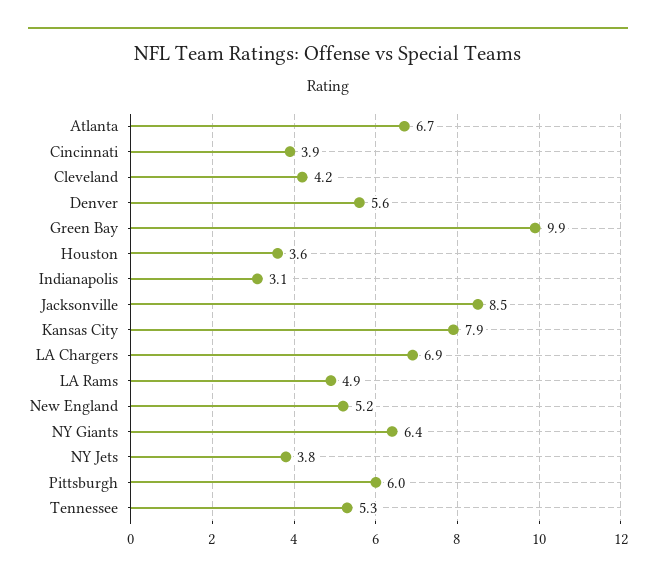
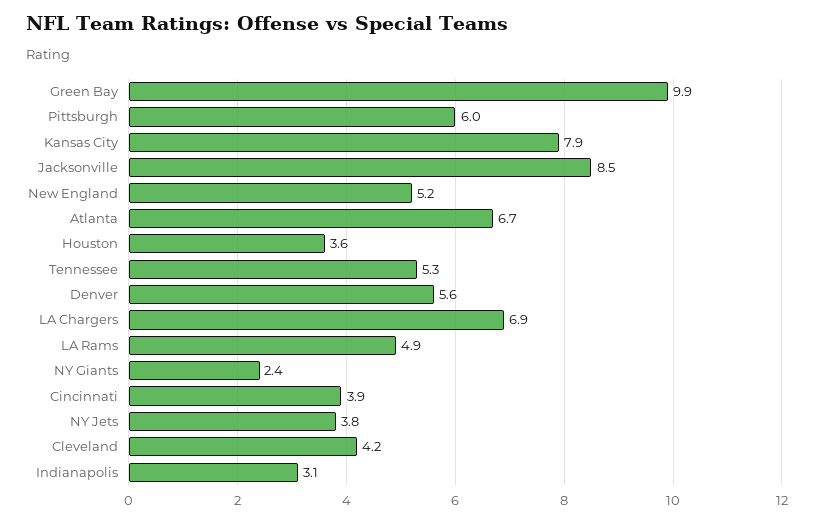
NY Giants: 6.4 -> 2.4

